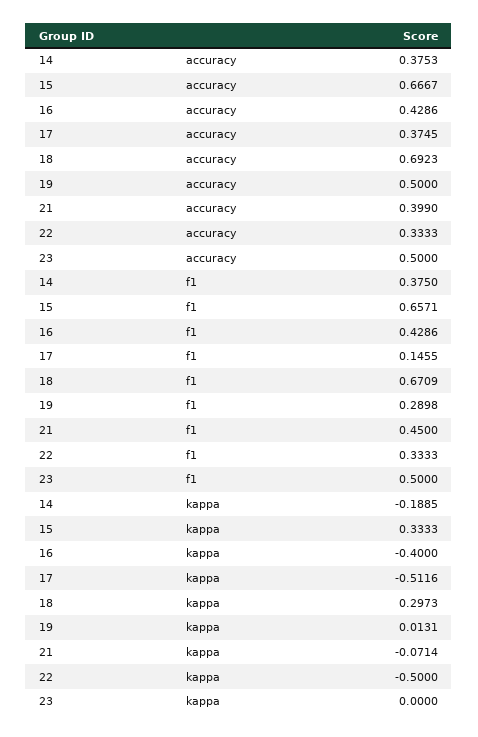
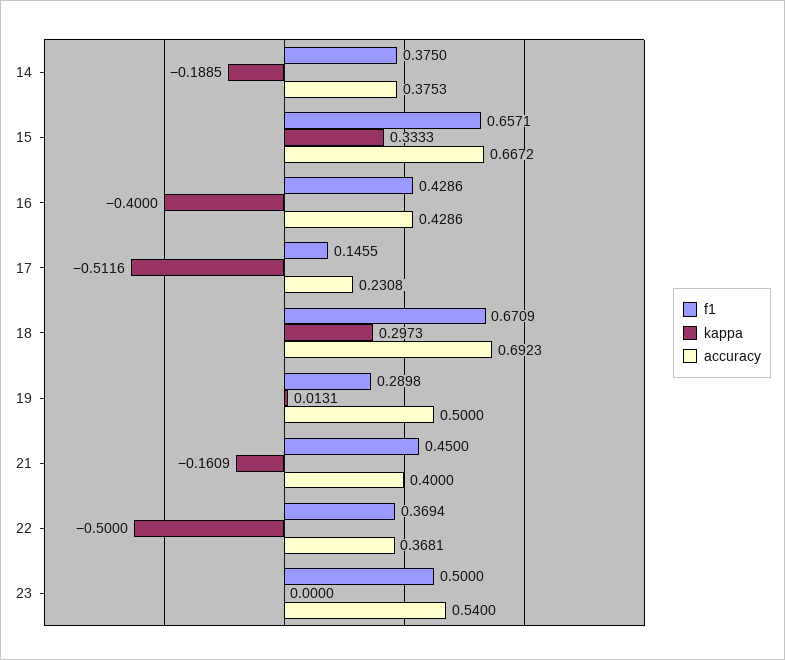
accuracy, 15: 0.6667 -> 0.6672
accuracy, 17: 0.3745 -> 0.2308
accuracy, 21: 0.399 -> 0.4
accuracy, 22: 0.3333 -> 0.3681
accuracy, 23: 0.5 -> 0.54
f1, 22: 0.3333 -> 0.3694
kappa, 21: -0.0714 -> -0.1609

